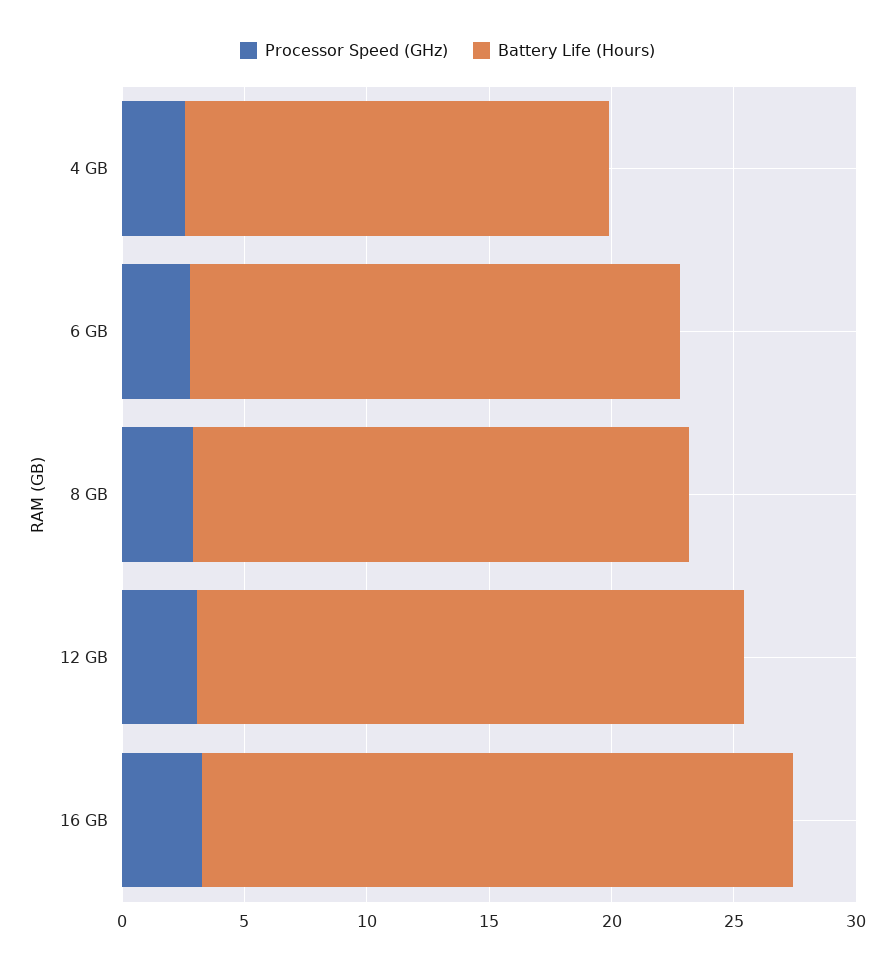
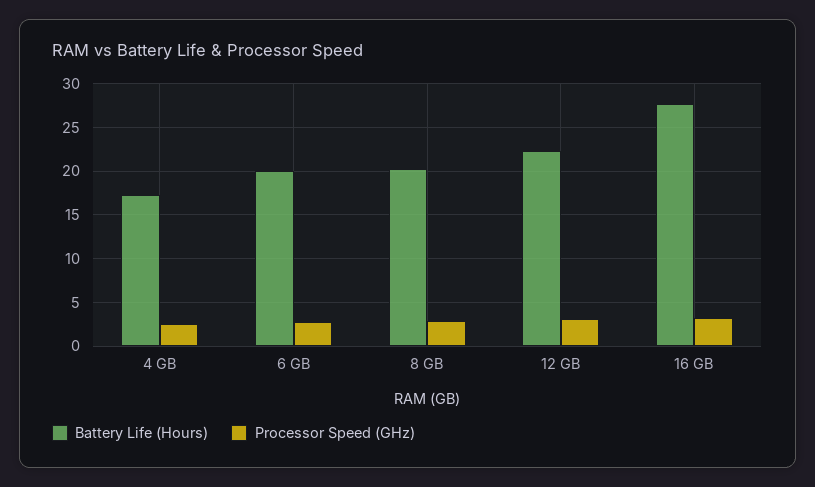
Battery Life (Hours), 16 GB: 24 -> 28

